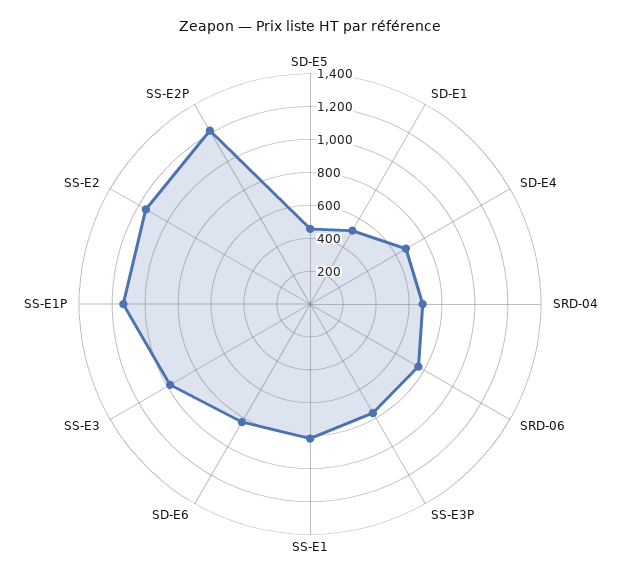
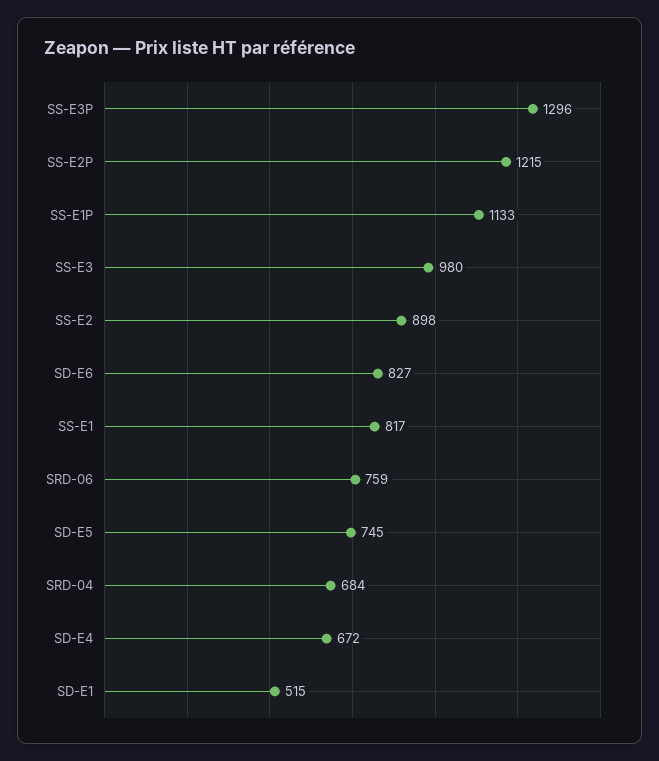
SD-E5: 450 -> 745
SS-E3P: 750 -> 1296
SS-E2: 1150 -> 898

